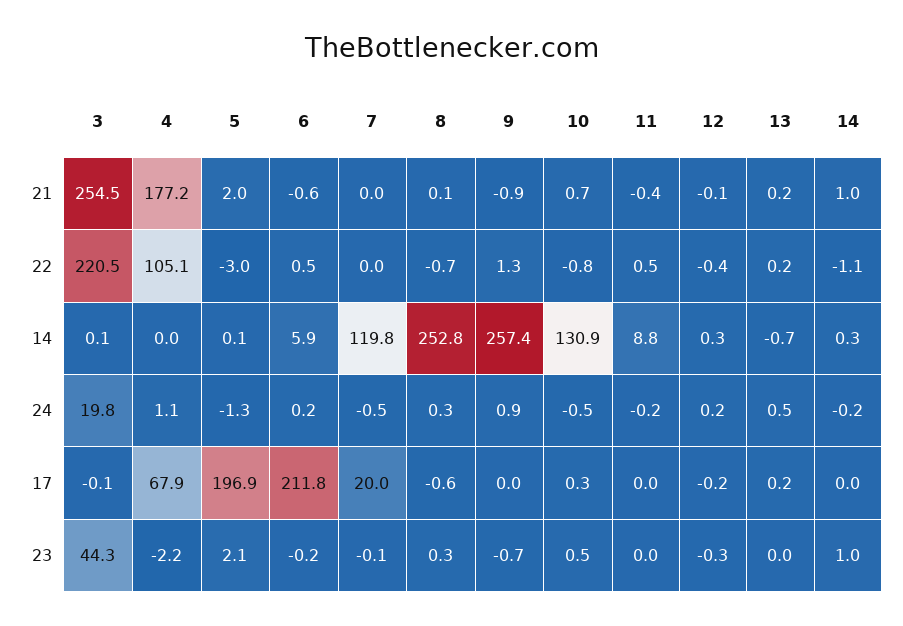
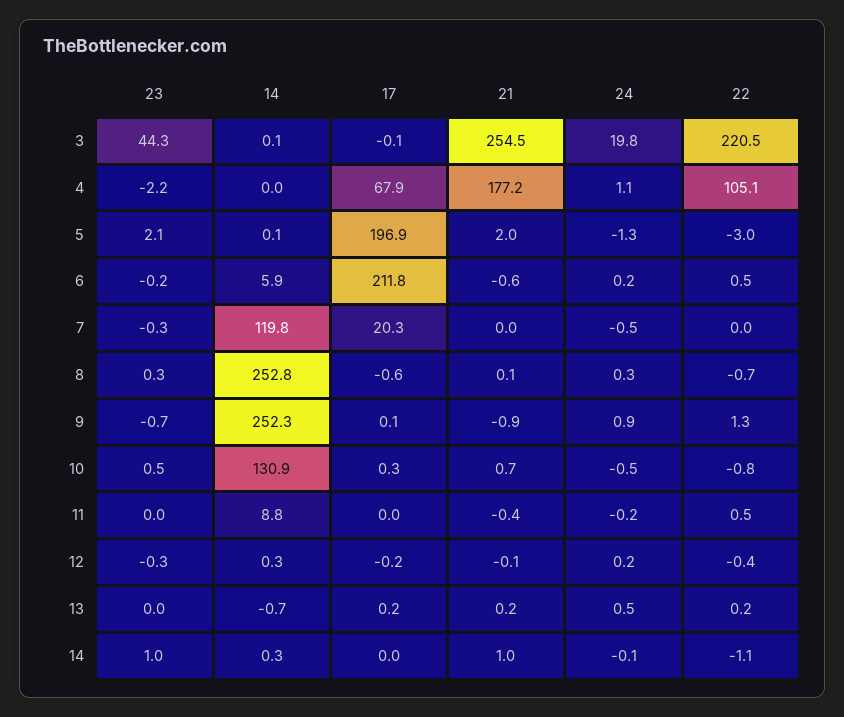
9, 14: 257.4 -> 252.3
14, 24: -0.2 -> -0.1
7, 17: 20 -> 20.3
9, 17: 0 -> 0.1
7, 23: -0.1 -> -0.3

